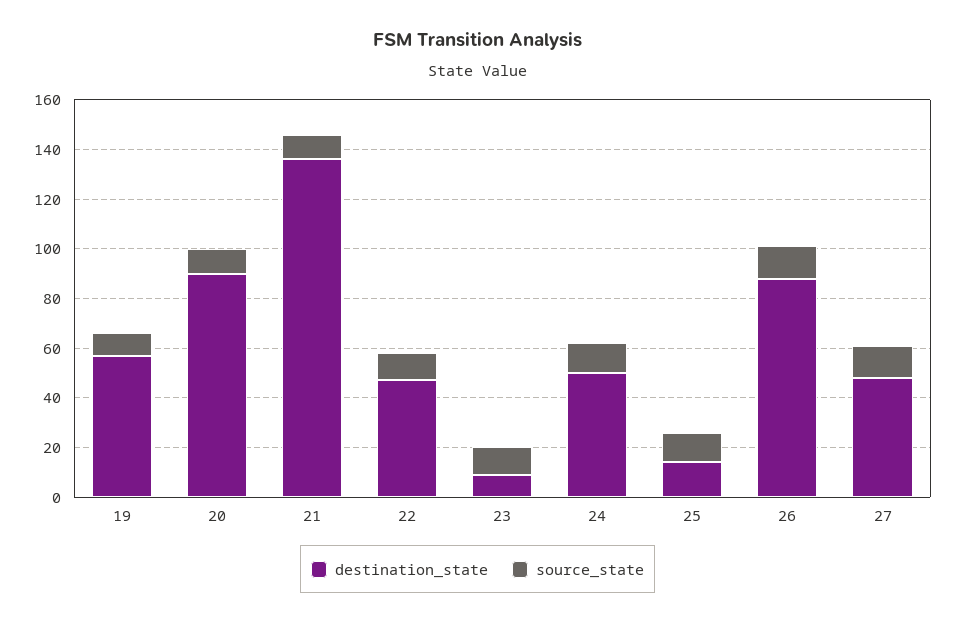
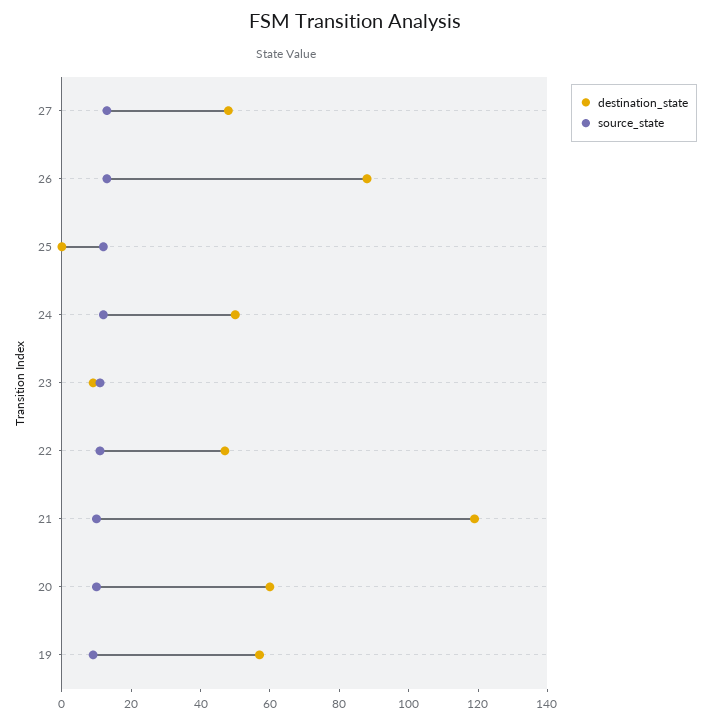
destination_state, 20: 90 -> 60
destination_state, 21: 135 -> 120
destination_state, 25: 15 -> 0

